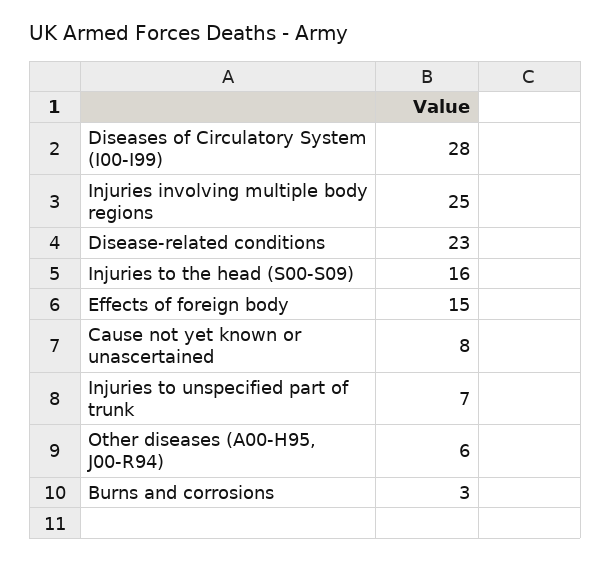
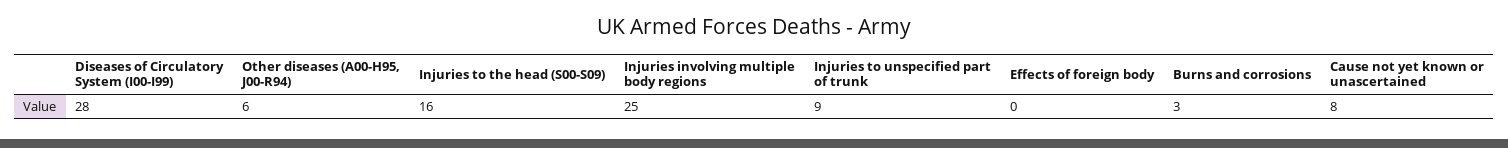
Disease-related conditions: 23 -> none
Effects of foreign body: 15 -> 0
Injuries to unspecified part of trunk: 7 -> 9

